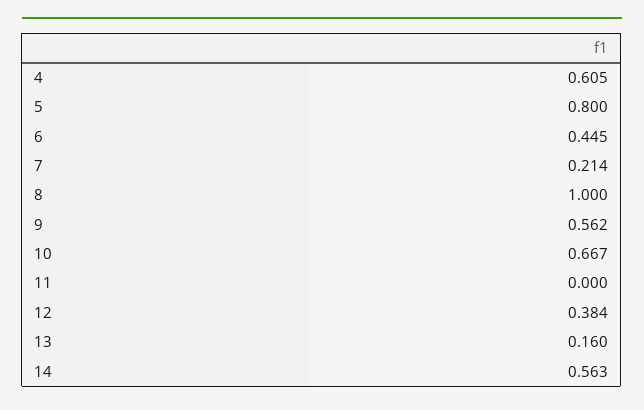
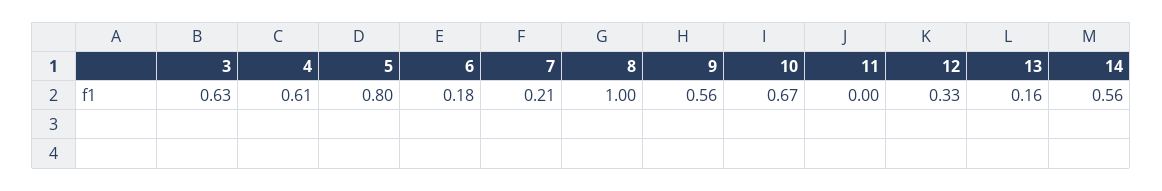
6: 0.445 -> 0.18
12: 0.384 -> 0.33
3: none -> 0.63

